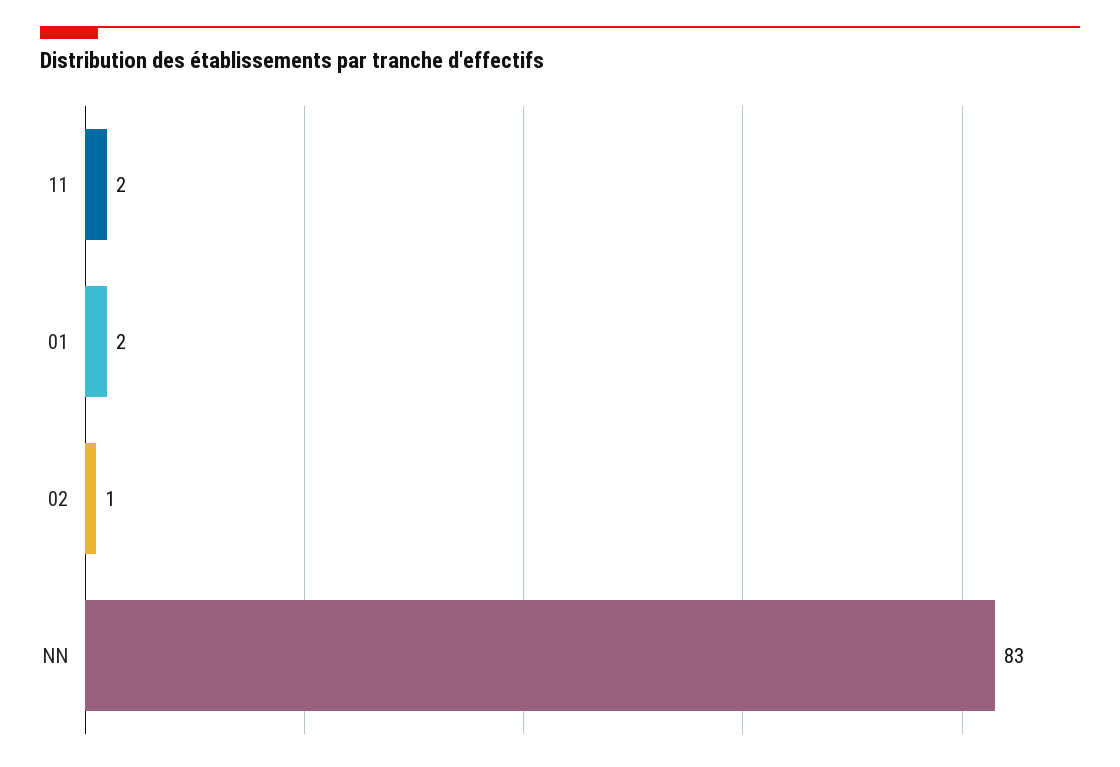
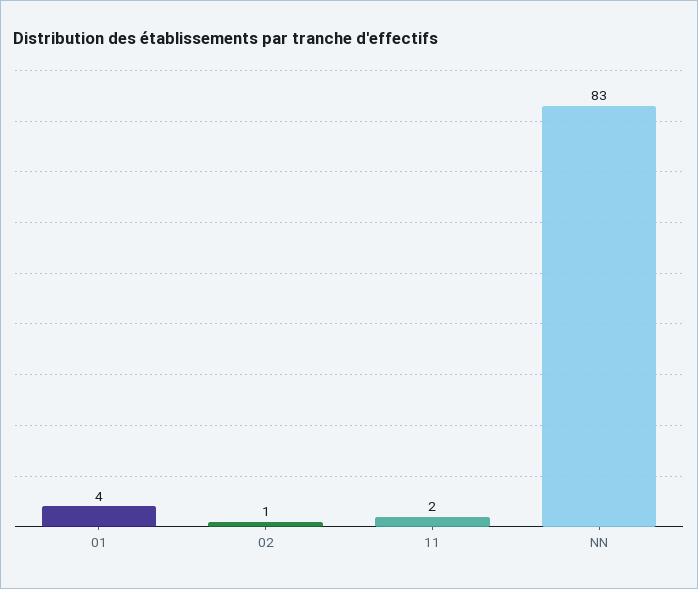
01: 2 -> 4

